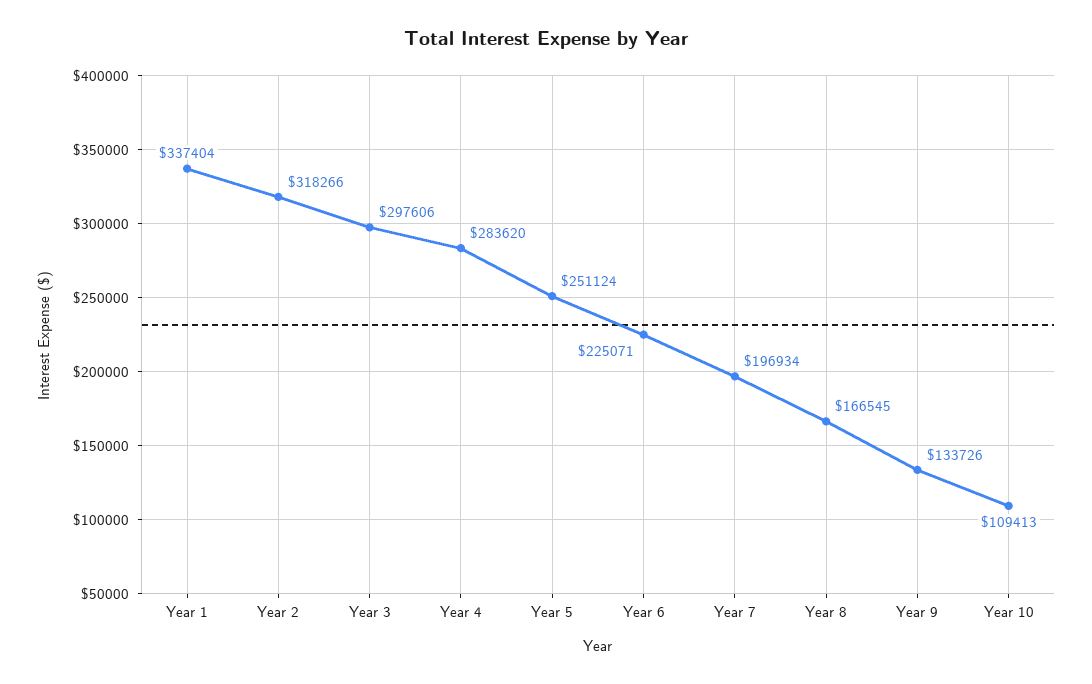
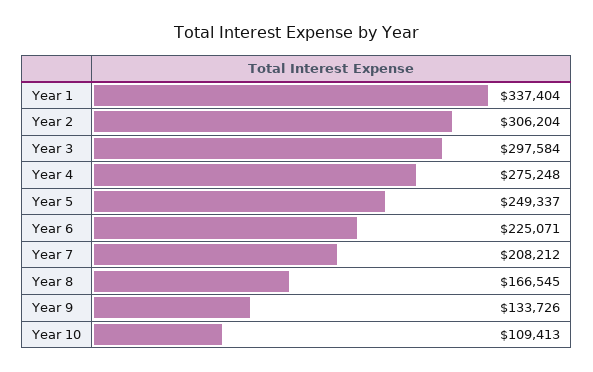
Year 2: 318266 -> 306204
Year 3: 297606 -> 297584
Year 4: 283620 -> 275248
Year 5: 251124 -> 249337
Year 7: 196934 -> 208212

